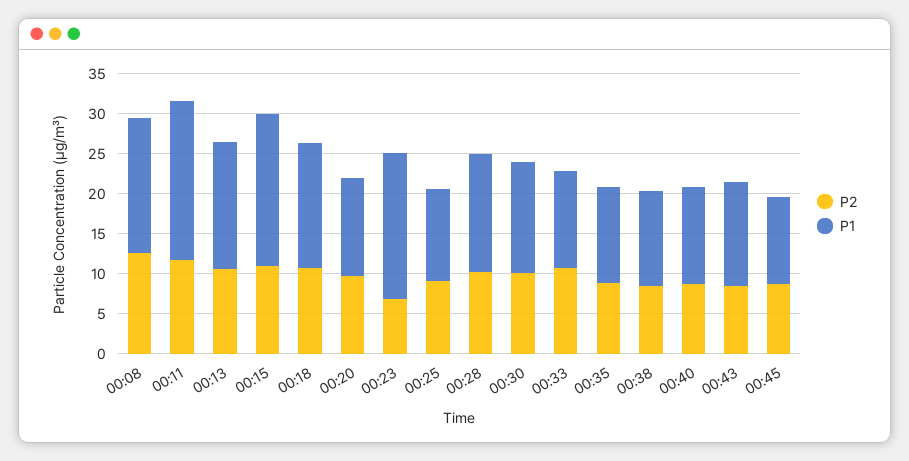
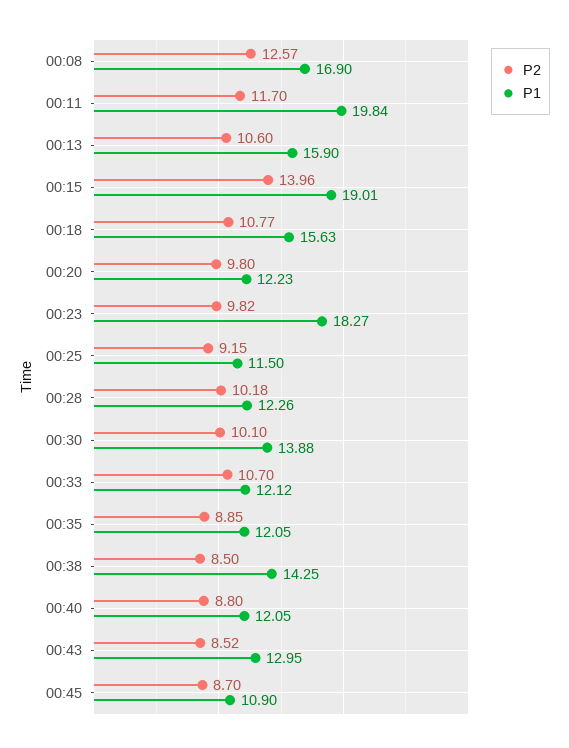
P2, 00:15: 11 -> 13.96
P2, 00:23: 7 -> 9.82
P1, 00:28: 15 -> 12.26
P1, 00:38: 12 -> 14.25

